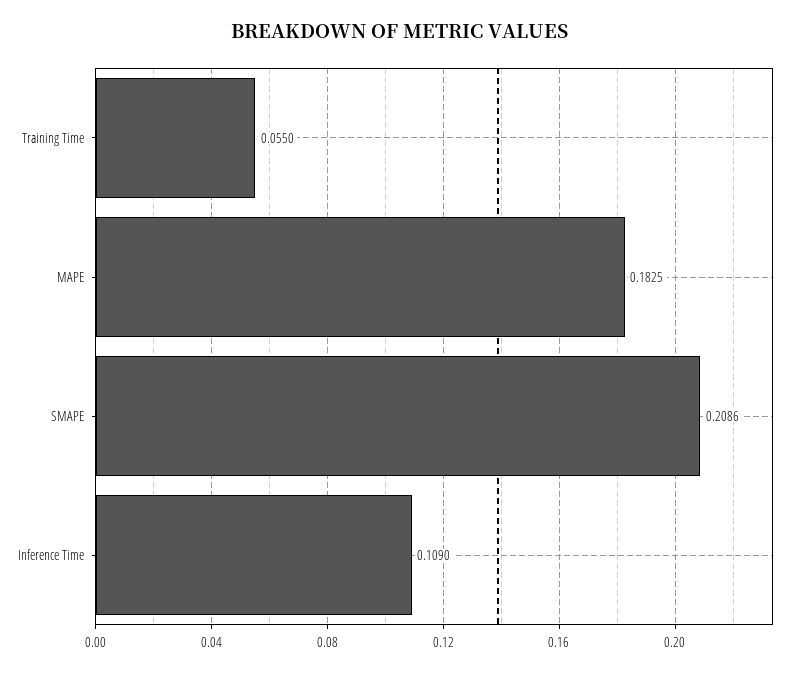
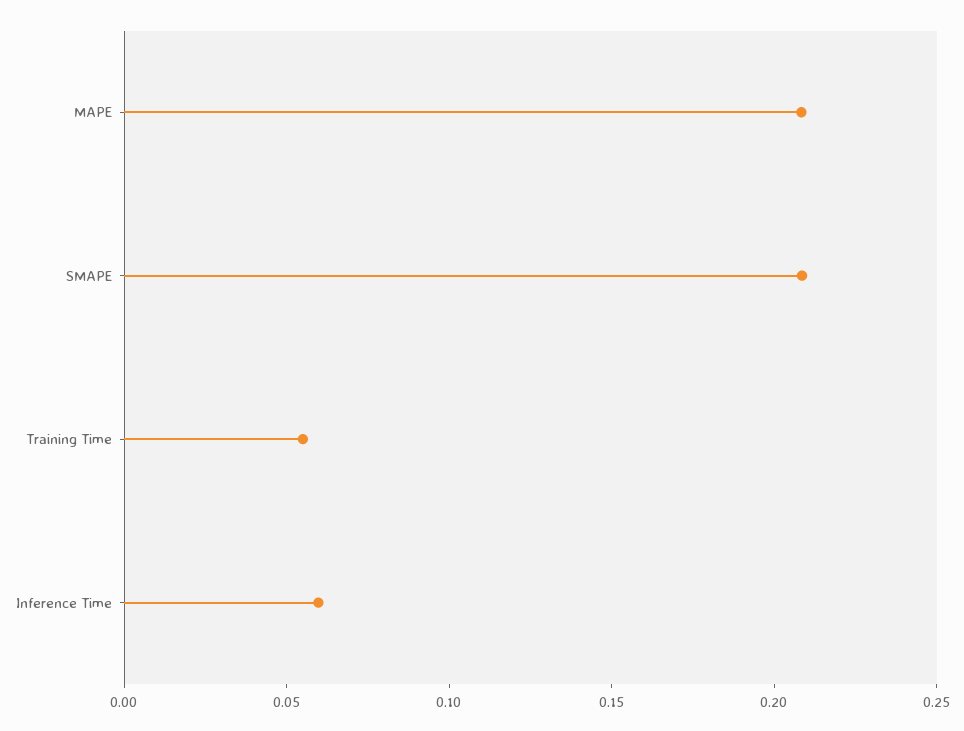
MAPE: 0.1825 -> 0.21
Inference Time: 0.109 -> 0.06

